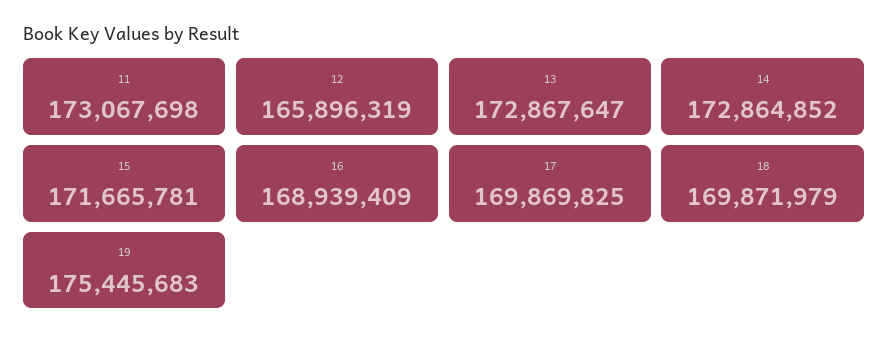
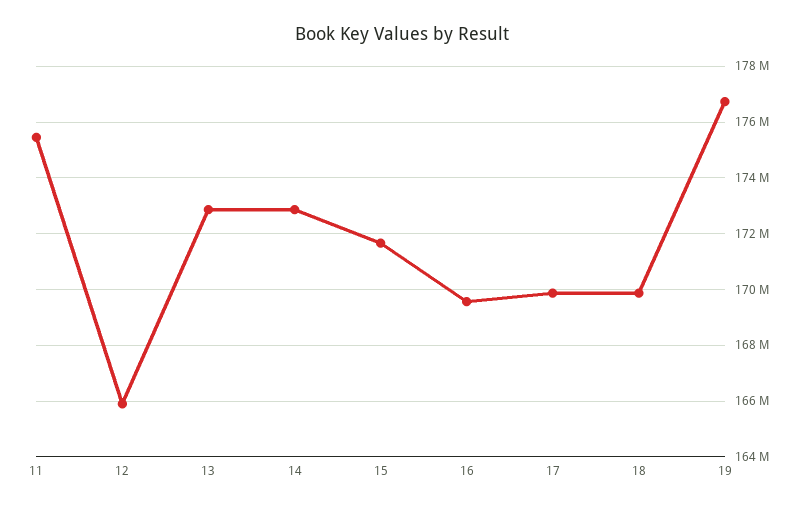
11: 173067698 -> 175500000
16: 168939409 -> 169500000
19: 175445683 -> 176750000

